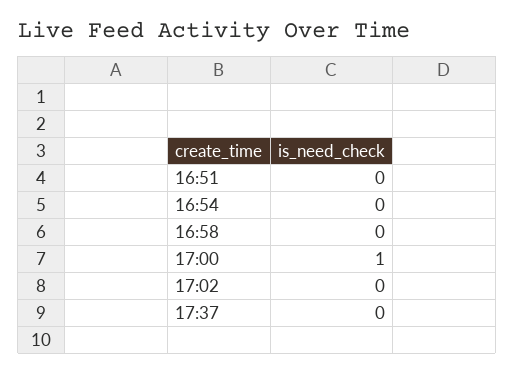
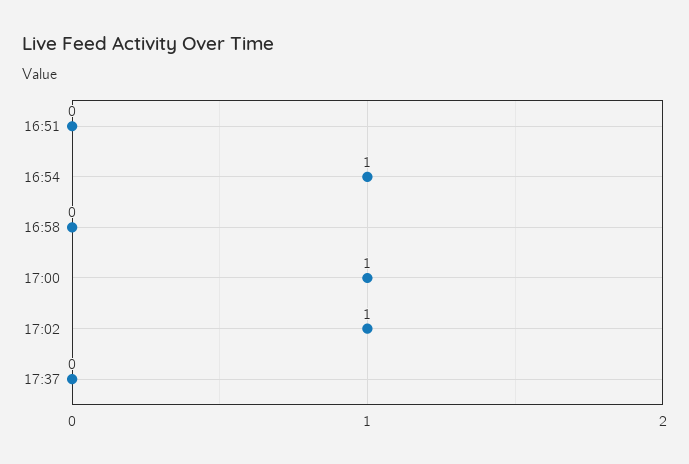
16:54: 0 -> 1
17:02: 0 -> 1

